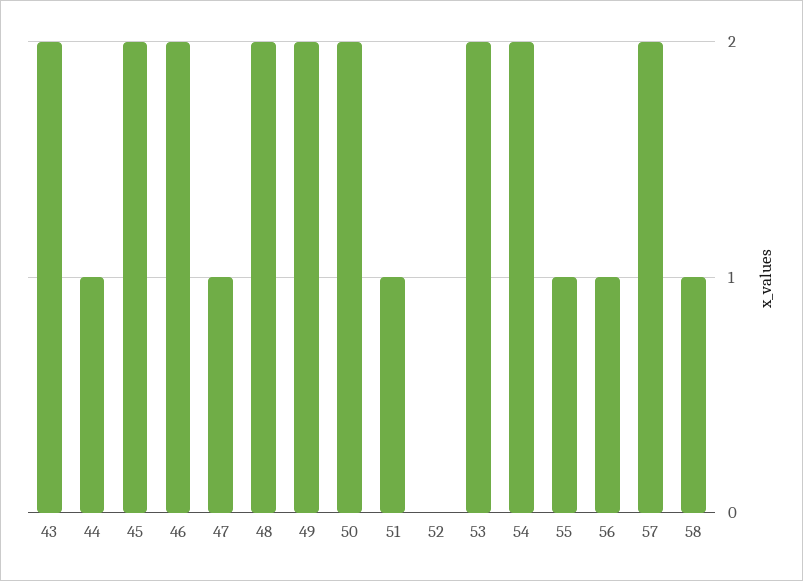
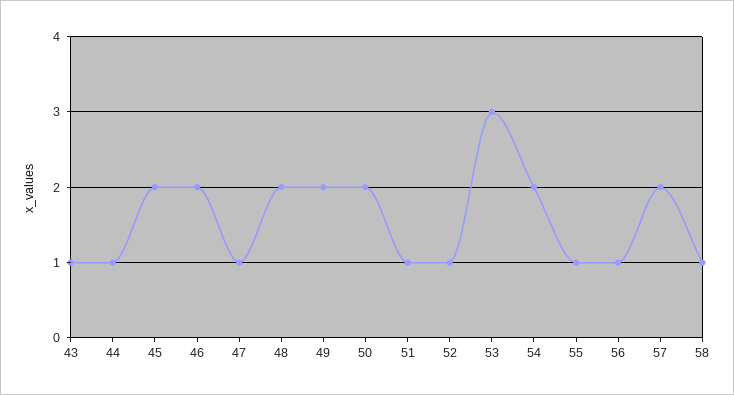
43: 2 -> 1
52: 0 -> 1
53: 2 -> 3

